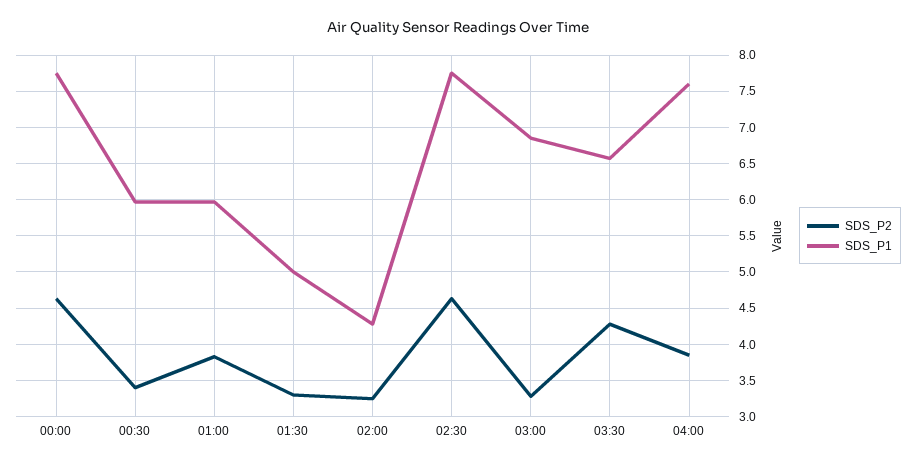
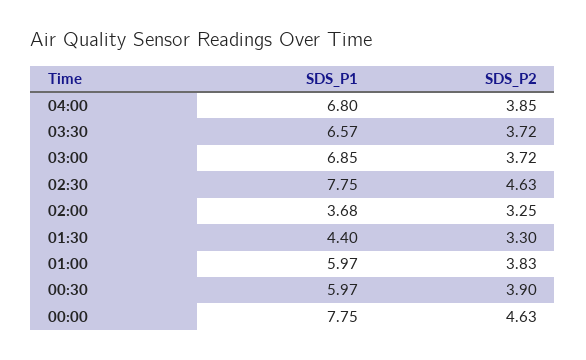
SDS_P2, 00:30: 3.4 -> 3.9
SDS_P1, 01:30: 5 -> 4.4
SDS_P1, 02:00: 4.3 -> 3.68
SDS_P2, 03:00: 3.3 -> 3.72
SDS_P2, 03:30: 4.3 -> 3.72
SDS_P1, 04:00: 7.6 -> 6.8

